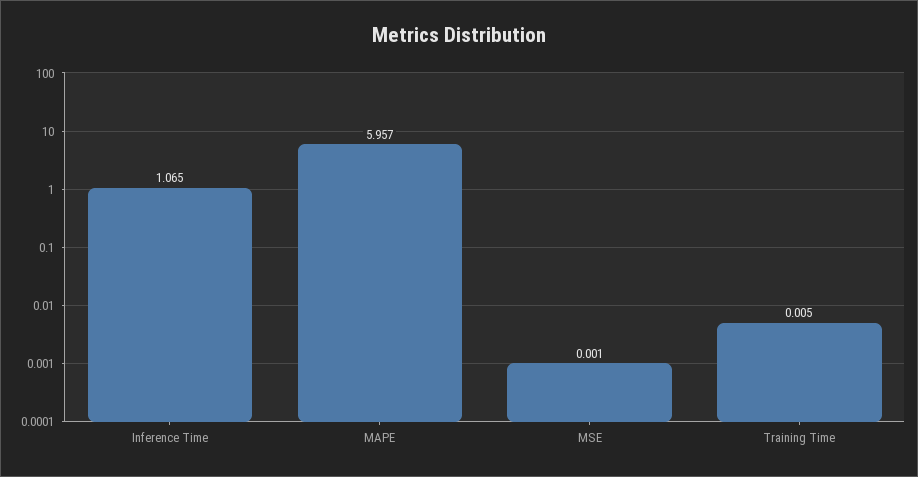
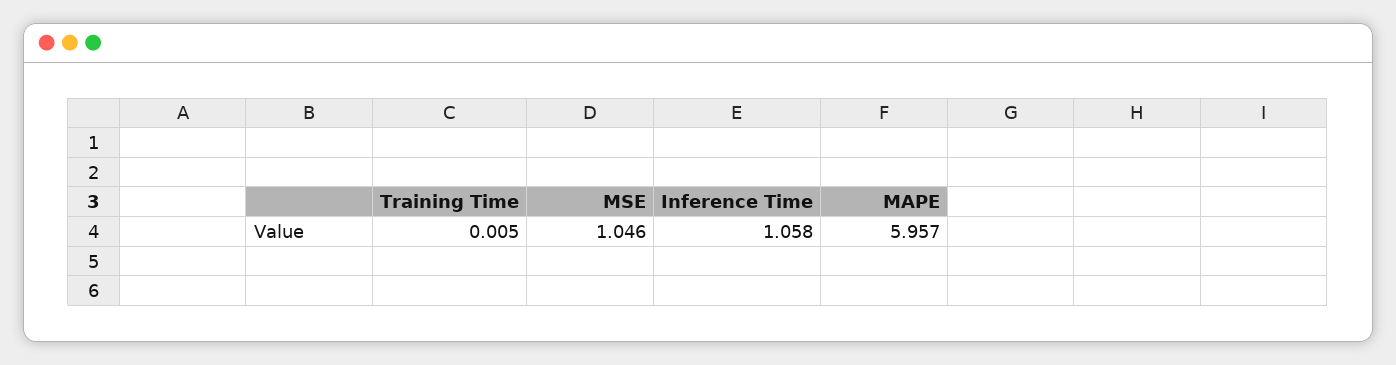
Inference Time: 1.065 -> 1.058
MSE: 0.001 -> 1.046

